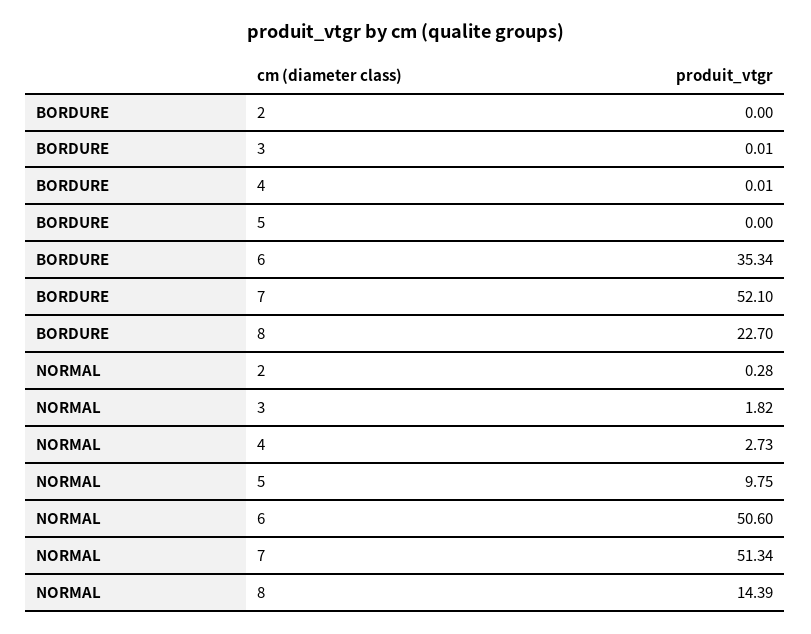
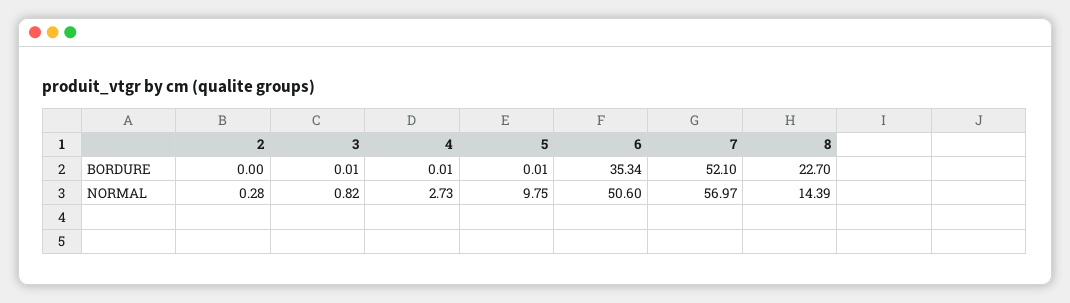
BORDURE, 5: 0 -> 0.01
NORMAL, 3: 1.82 -> 0.82
NORMAL, 7: 51.34 -> 56.97

